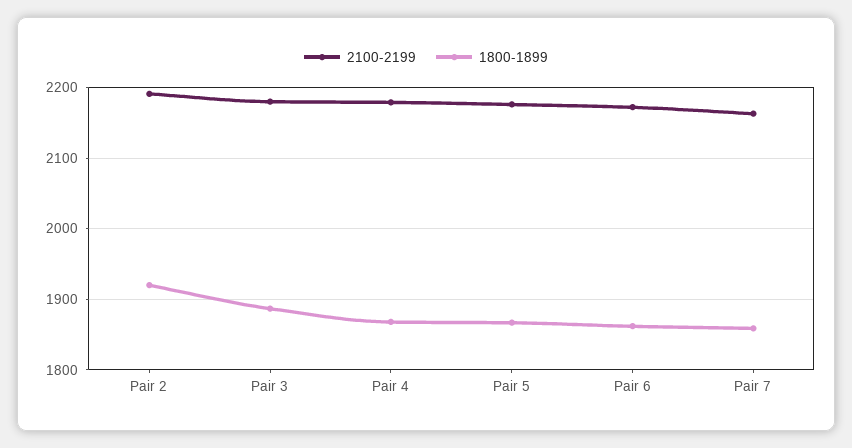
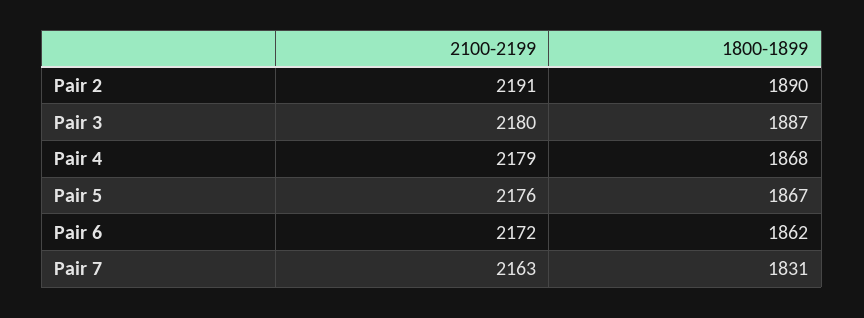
1800-1899, Pair 2: 1920 -> 1890
1800-1899, Pair 7: 1860 -> 1831

